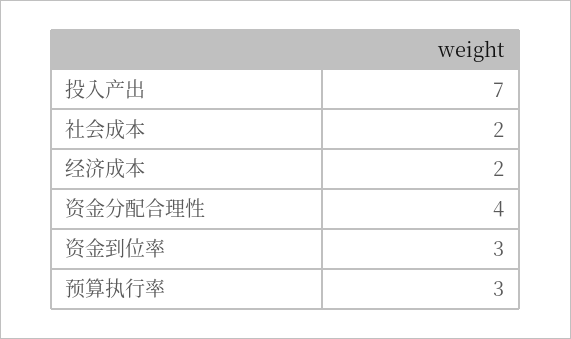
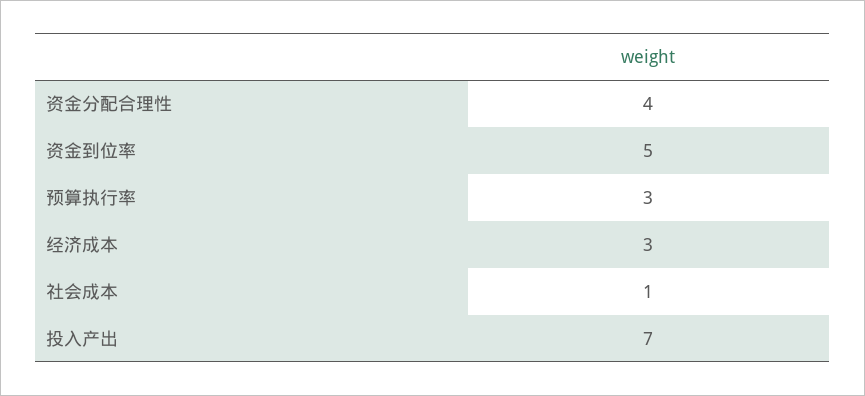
社会成本: 2 -> 1
经济成本: 2 -> 3
资金到位率: 3 -> 5

